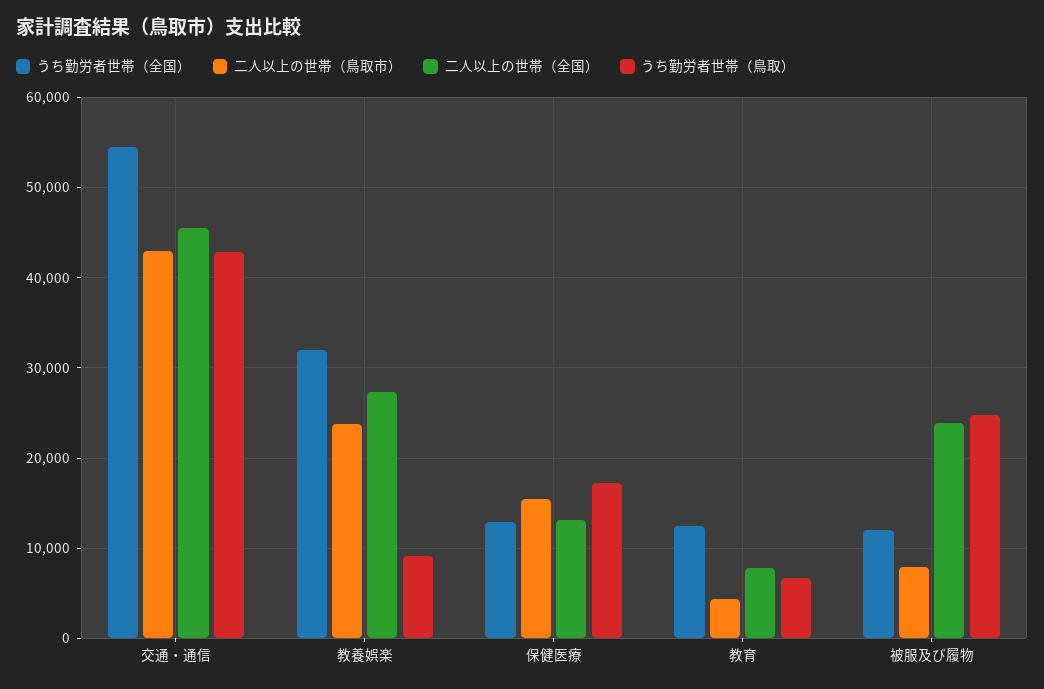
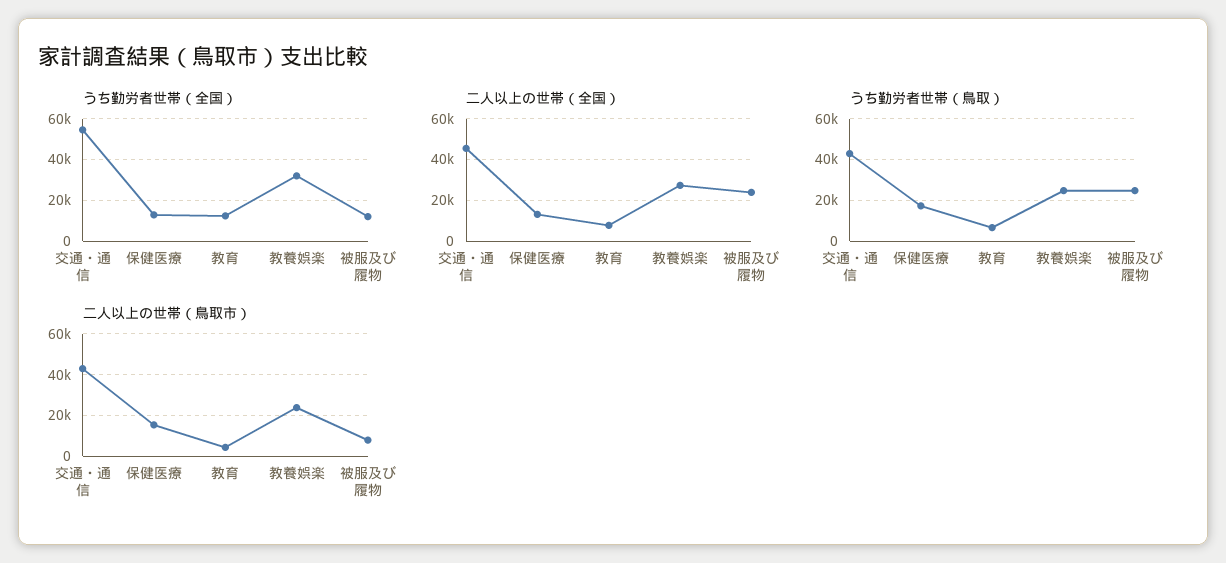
うち勤労者世帯（鳥取）, 教養娯楽: 9000 -> 25000

